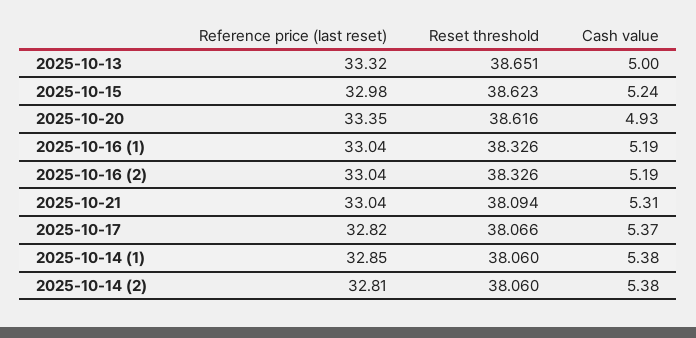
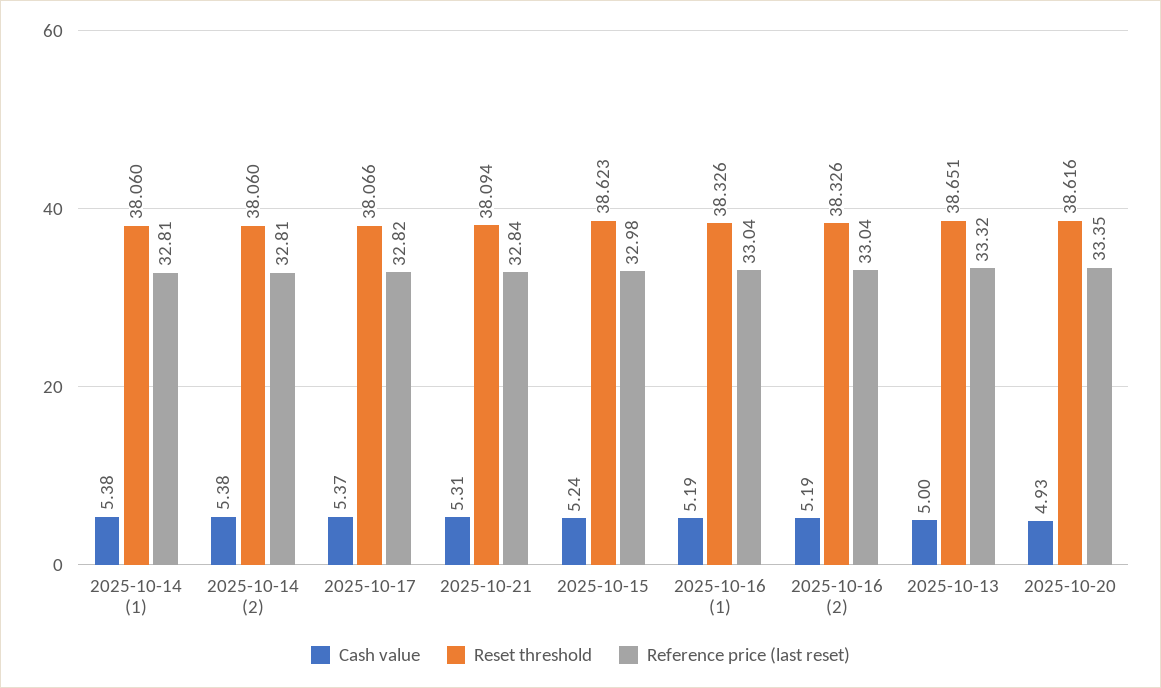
Reference price (last reset), 2025-10-21: 33.04 -> 32.84
Reference price (last reset), 2025-10-14 (1): 32.85 -> 32.81

